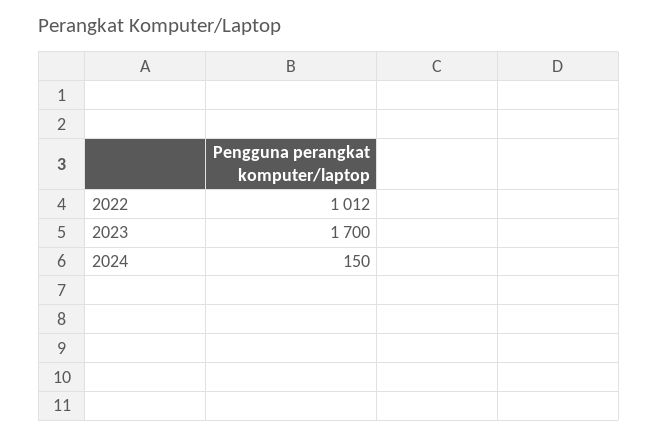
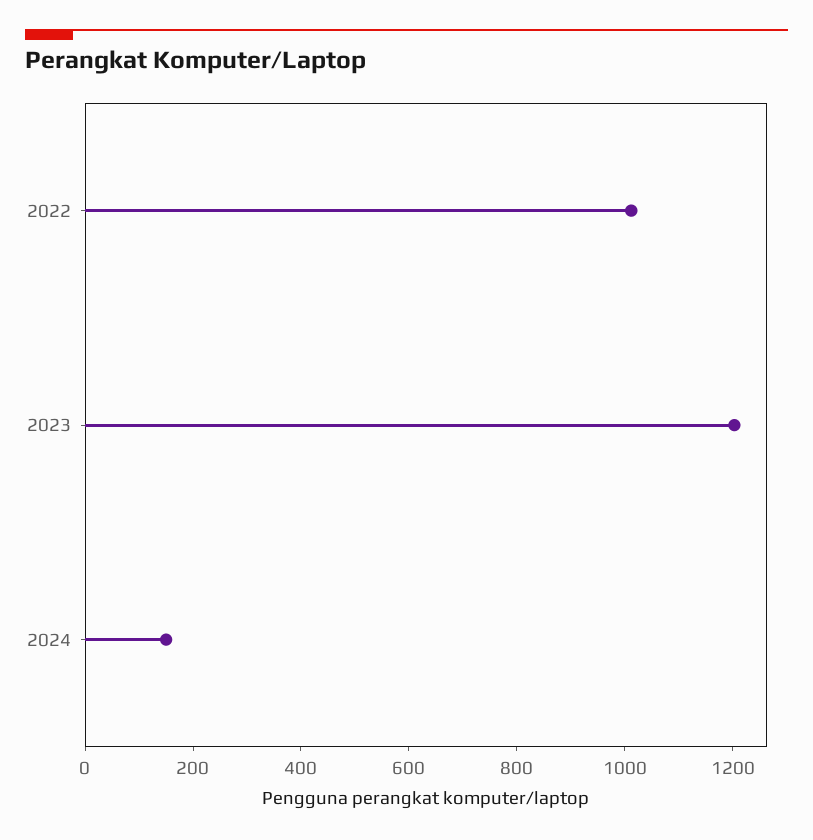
2023: 1700 -> 1200

